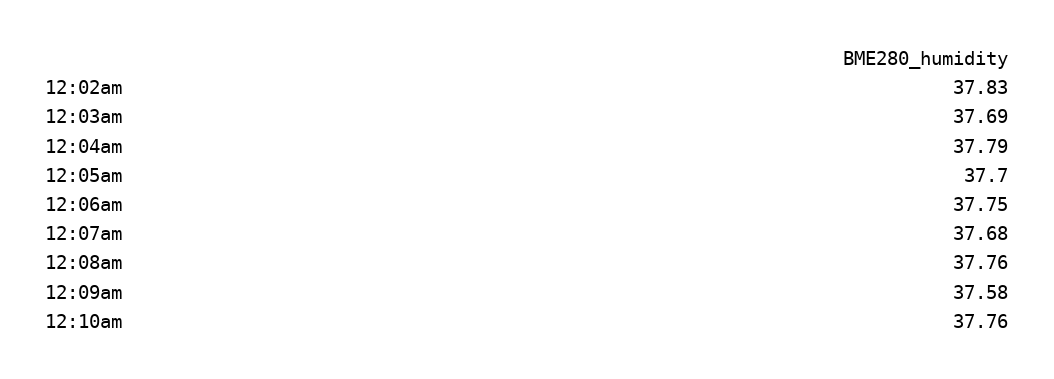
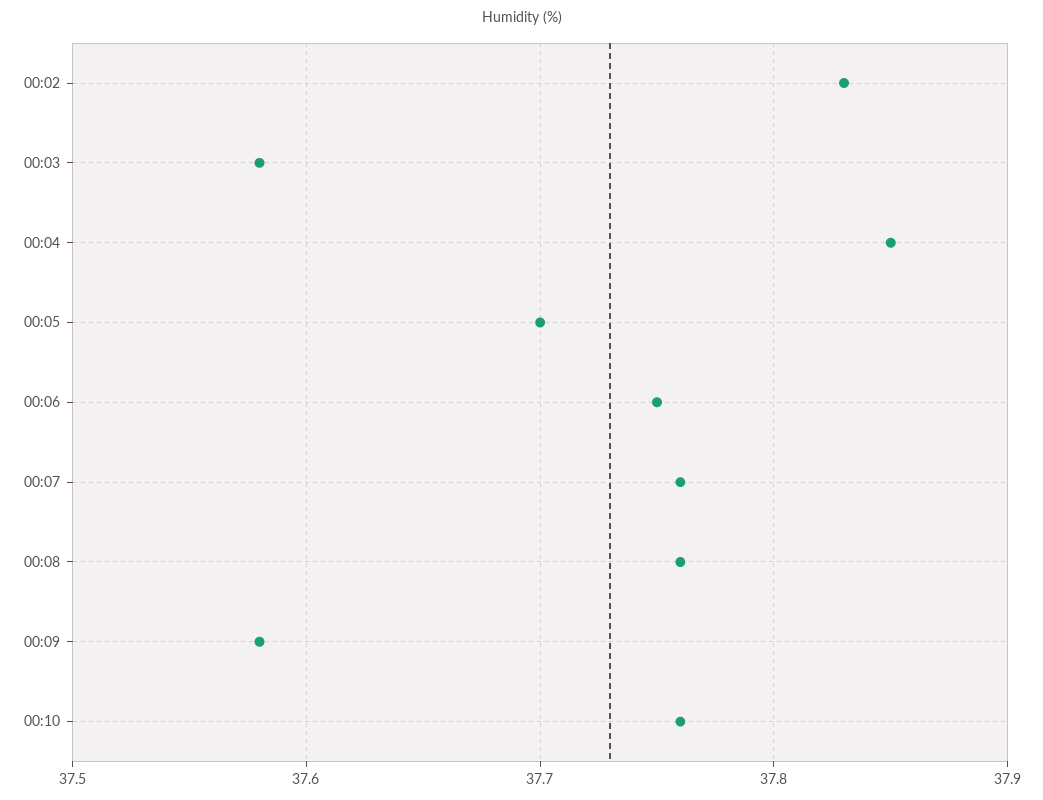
12:03am: 37.69 -> 37.58
12:04am: 37.79 -> 37.85
12:07am: 37.68 -> 37.76

